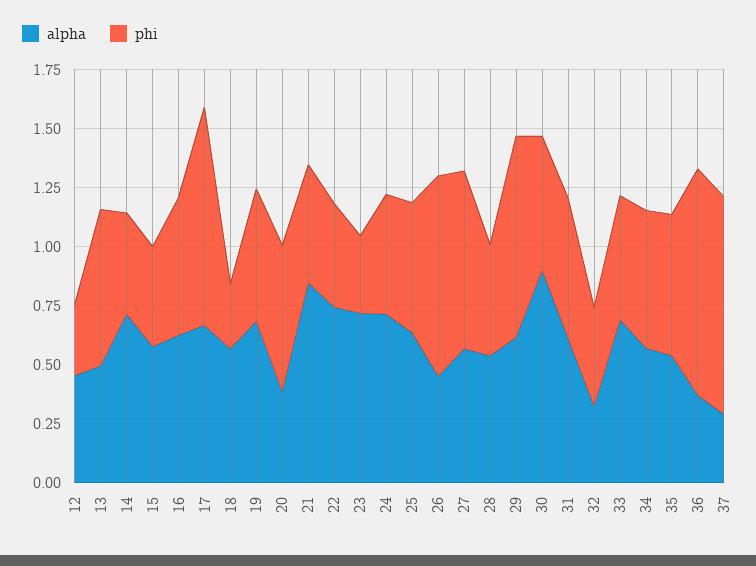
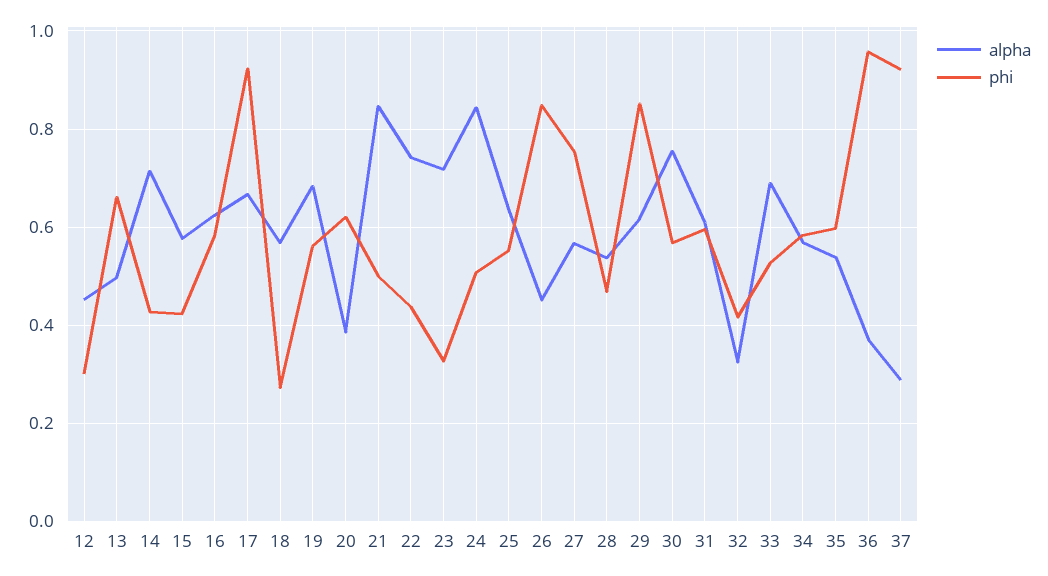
alpha, 24: 0.7 -> 0.84
alpha, 30: 0.9 -> 0.76

